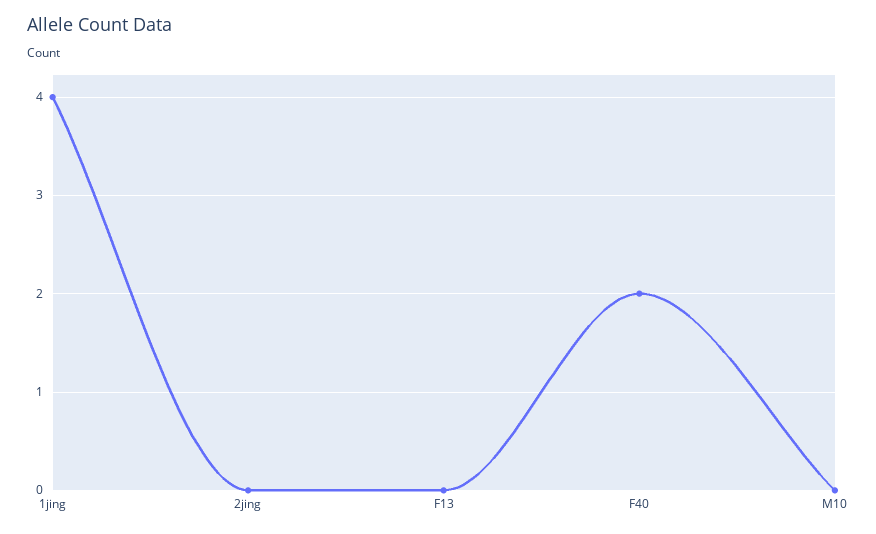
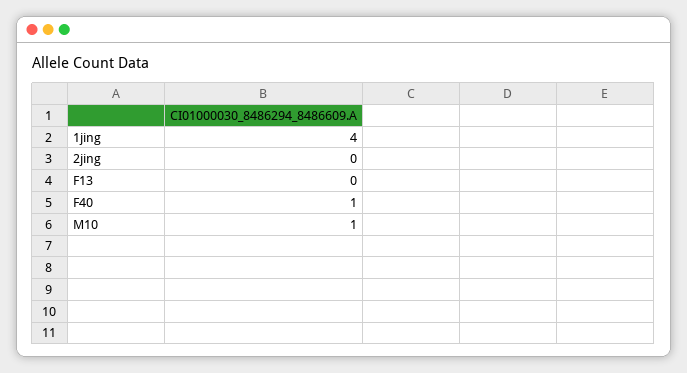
F40: 2 -> 1
M10: 0 -> 1

